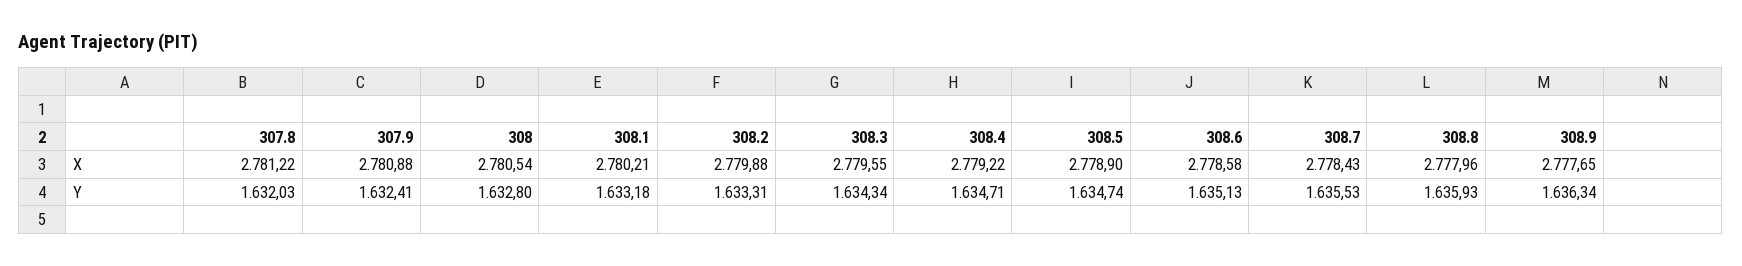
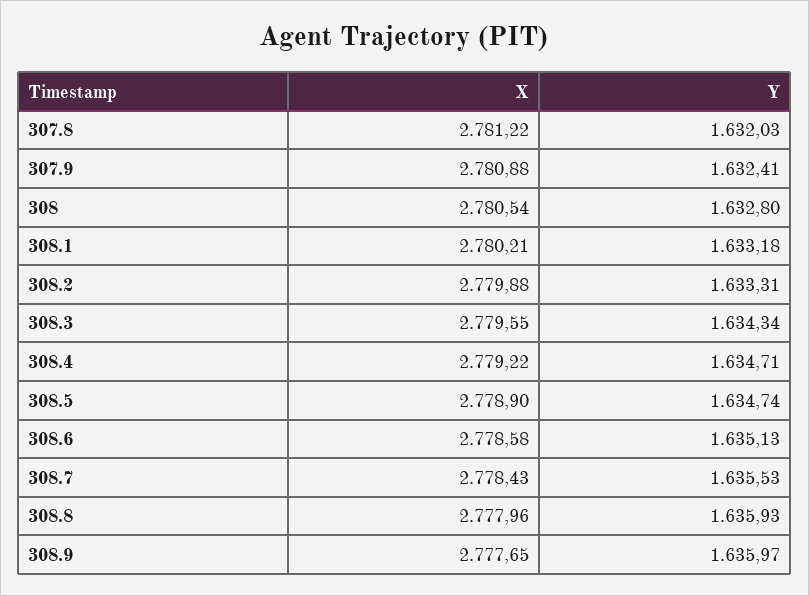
308.9, Y: 1636.34 -> 1635.97

